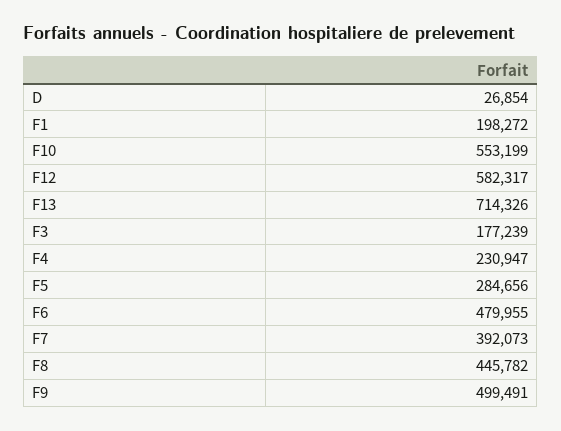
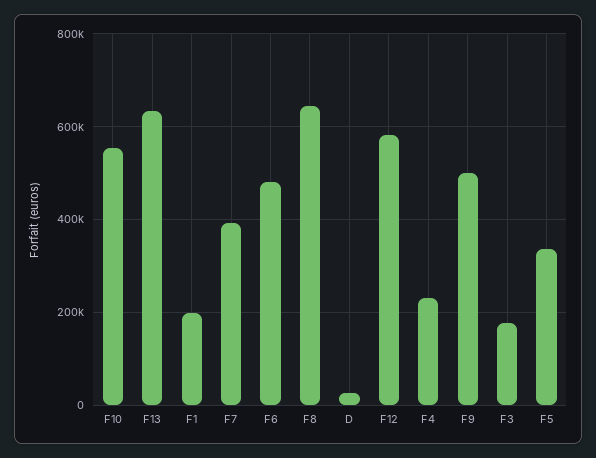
F13: 714326 -> 640000
F5: 284656 -> 340000
F8: 445782 -> 640000

